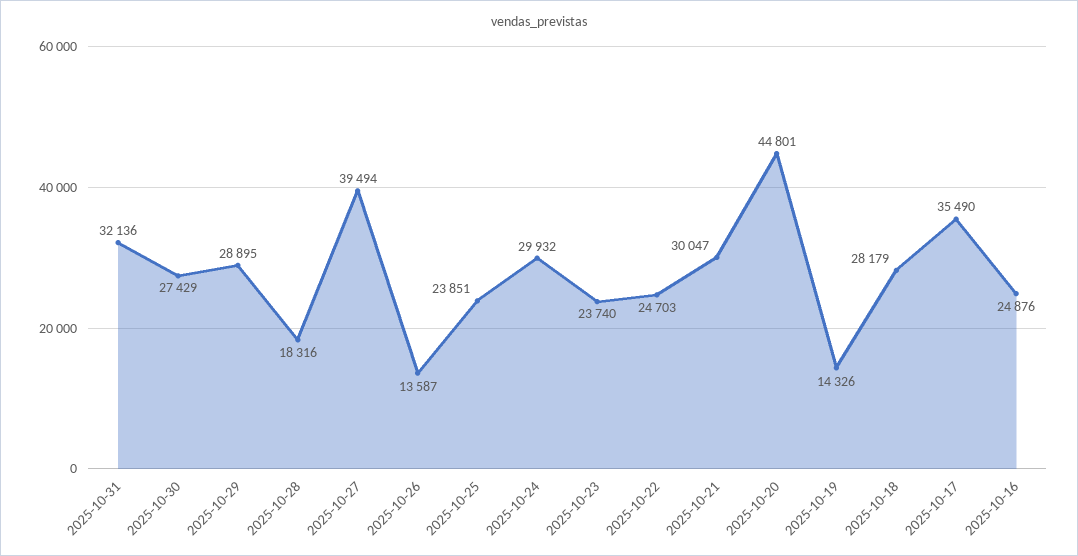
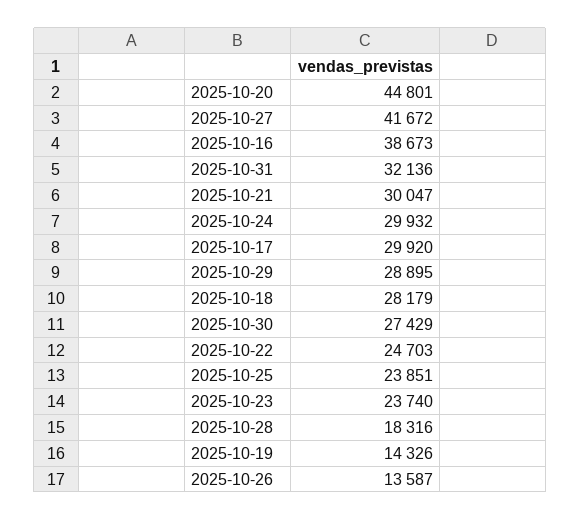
2025-10-27: 39494 -> 41672
2025-10-17: 35490 -> 29920
2025-10-16: 24876 -> 38673

